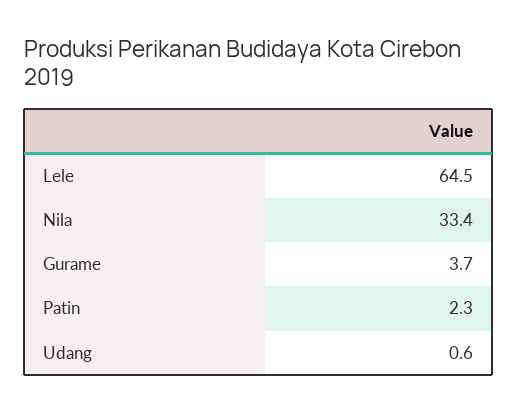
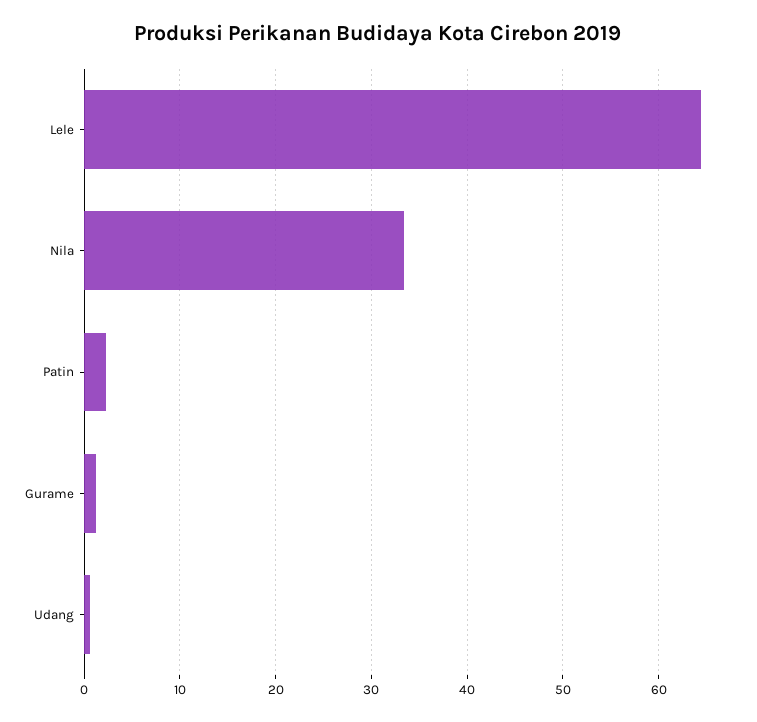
Gurame: 3.7 -> 1

